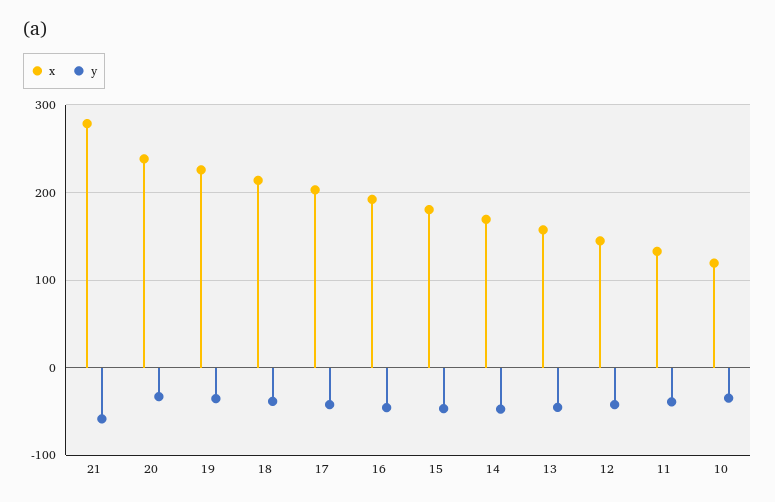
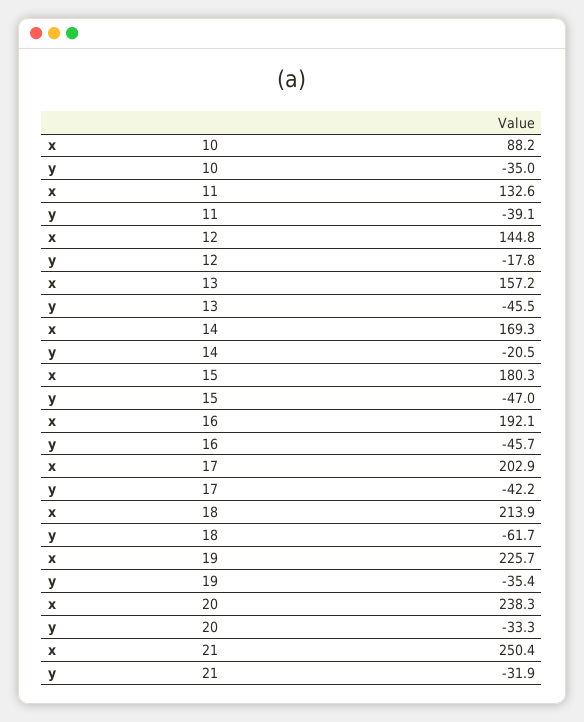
x, 21: 280 -> 250.4
y, 21: -60 -> -31.9
y, 18: -40 -> -61.7
y, 14: -50 -> -20.5
y, 12: -40 -> -17.8
x, 10: 120 -> 88.2

